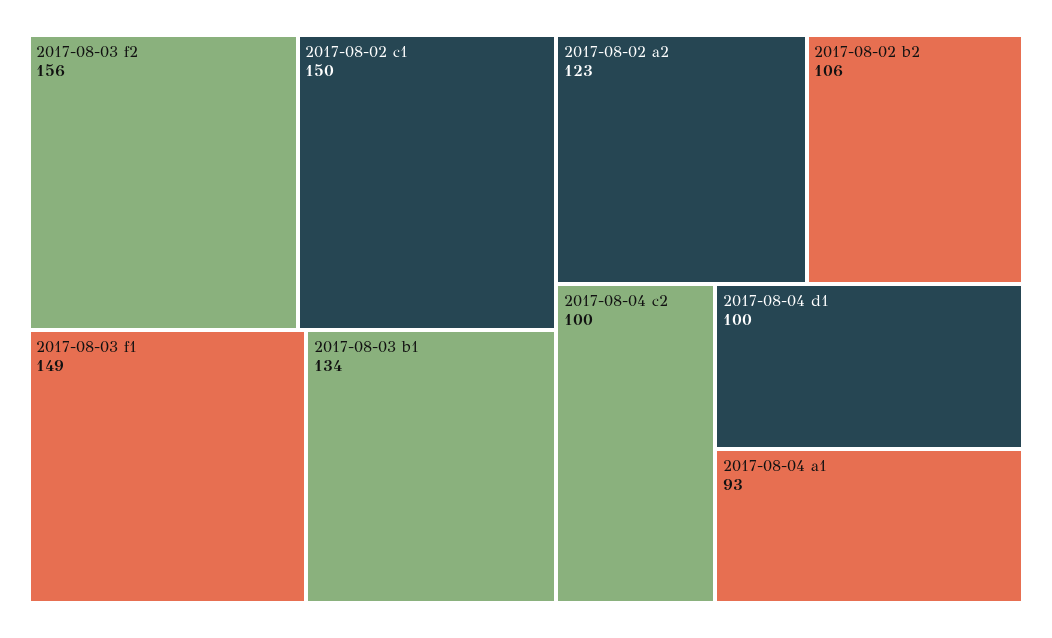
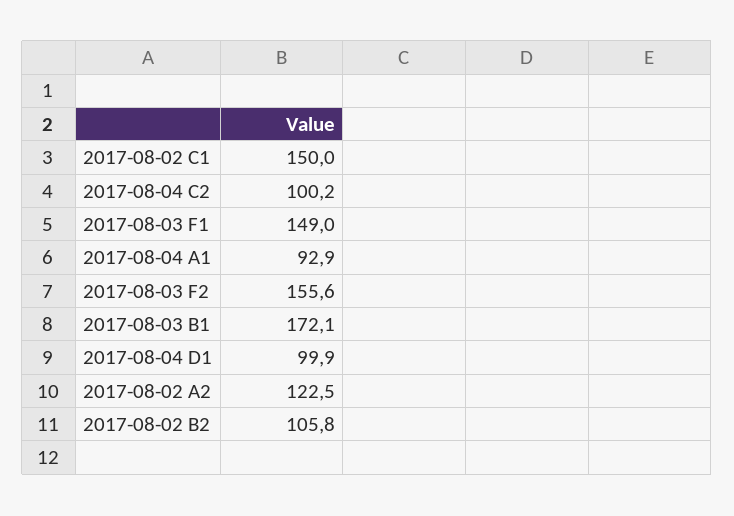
2017-08-03 b1: 134 -> 172.1

